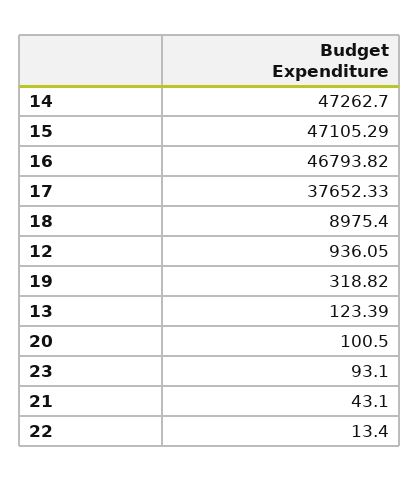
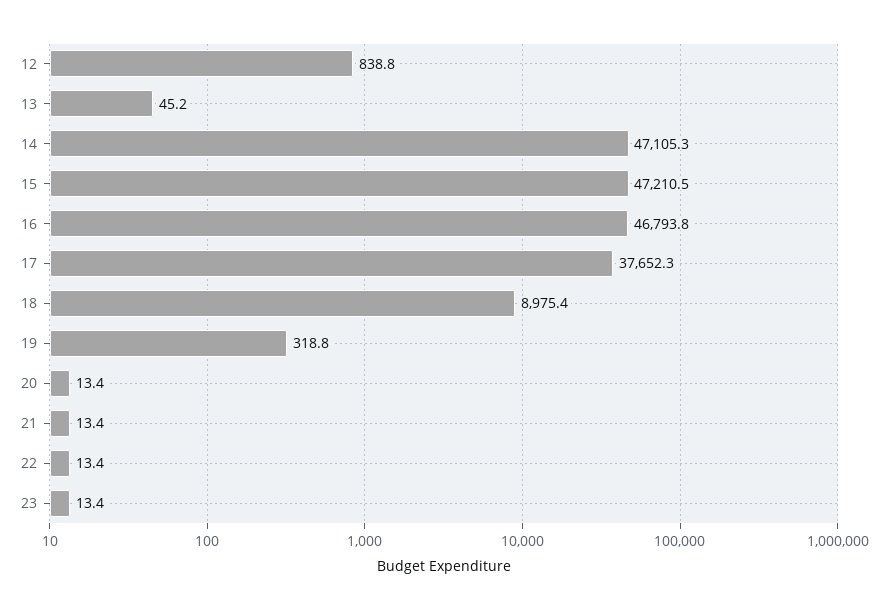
14: 47262.7 -> 47105.3
15: 47105.29 -> 47210.5
12: 936.05 -> 838.8
13: 123.39 -> 45.2
20: 100.5 -> 13.4
23: 93.1 -> 13.4
21: 43.1 -> 13.4

